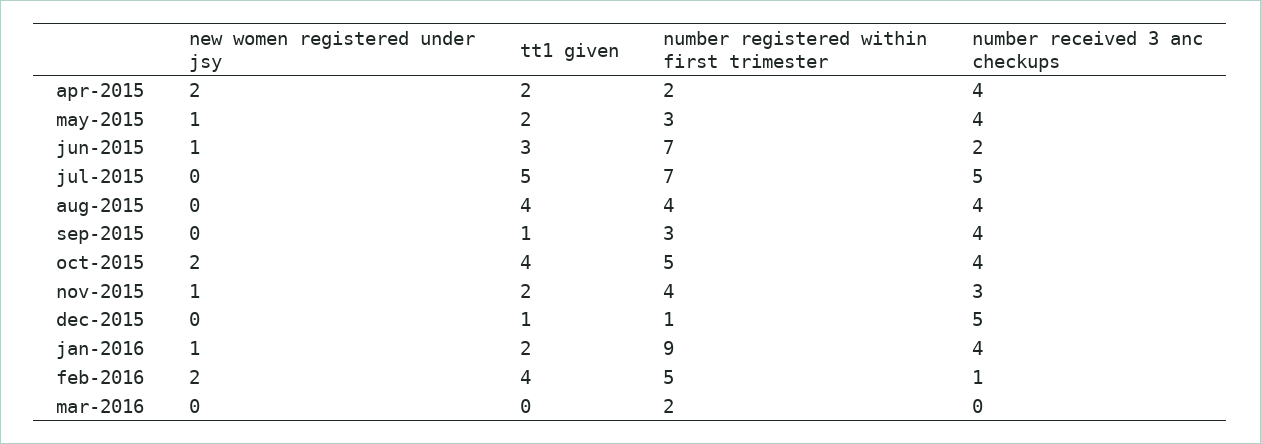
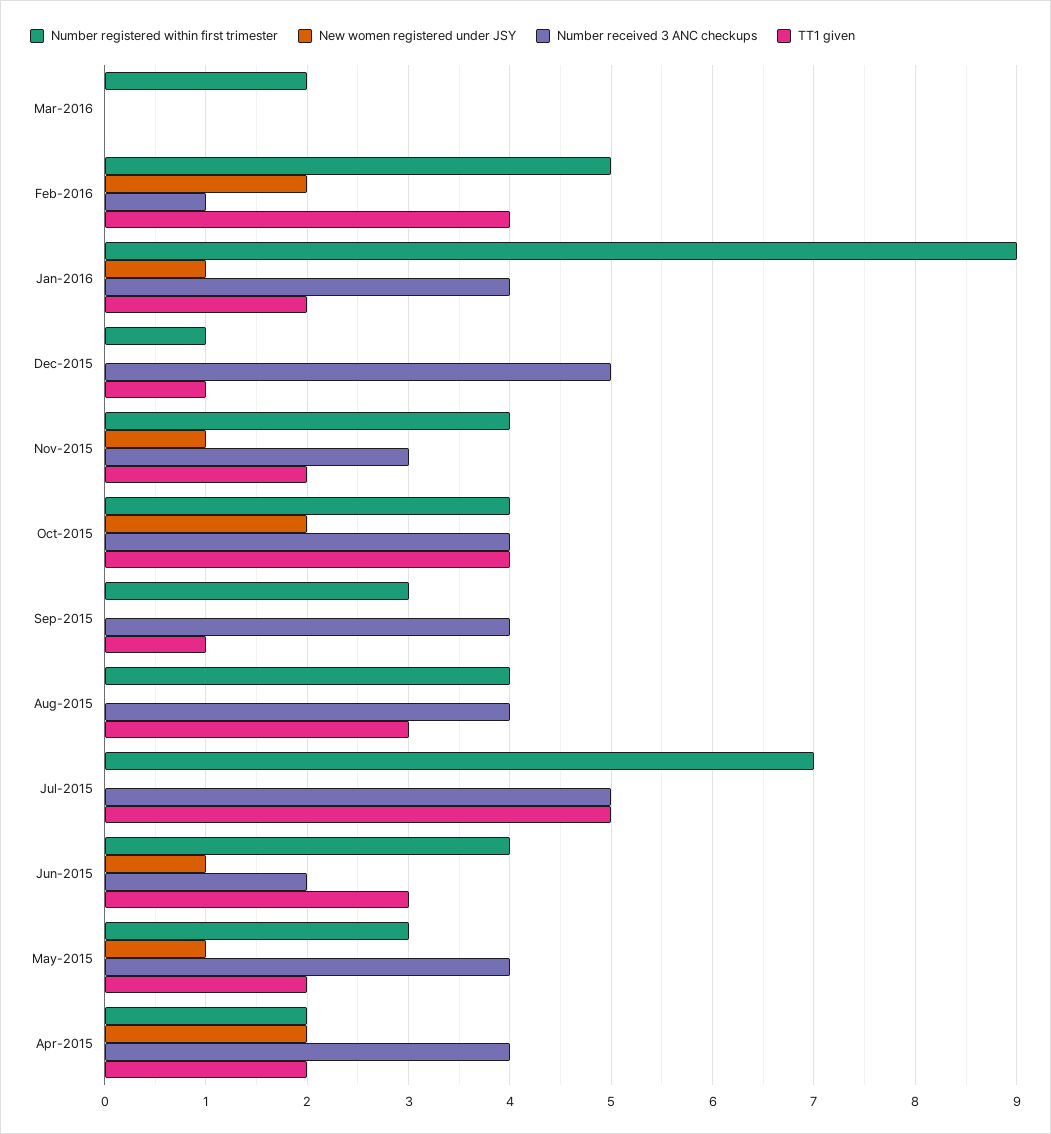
number registered within first trimester, jun-2015: 7 -> 4
tt1 given, aug-2015: 4 -> 3
number registered within first trimester, oct-2015: 5 -> 4

